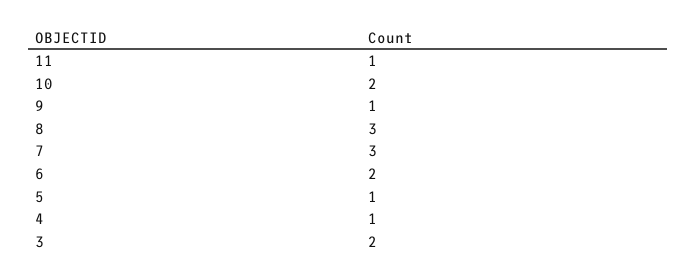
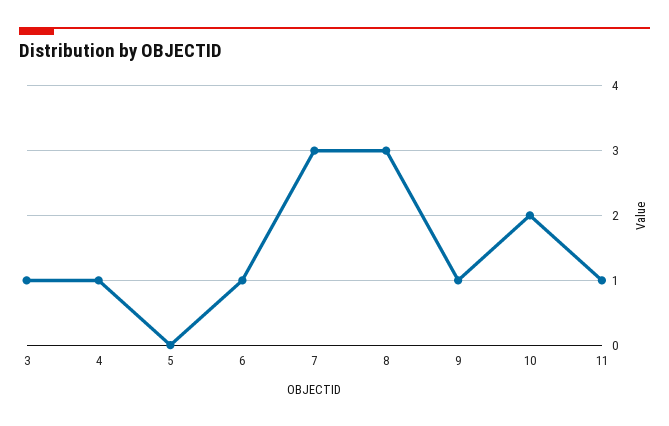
6: 2 -> 1
5: 1 -> 0
3: 2 -> 1

